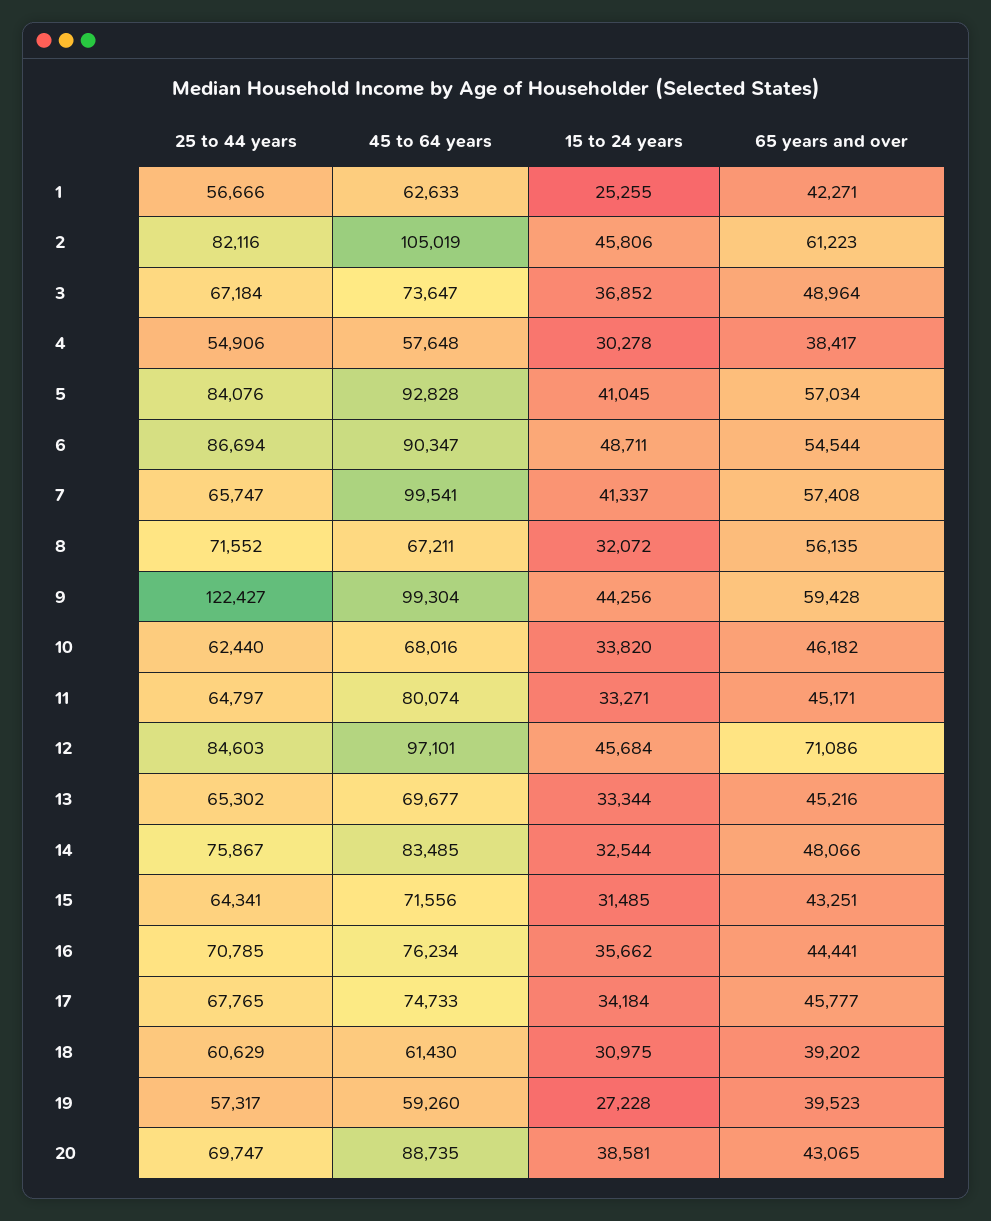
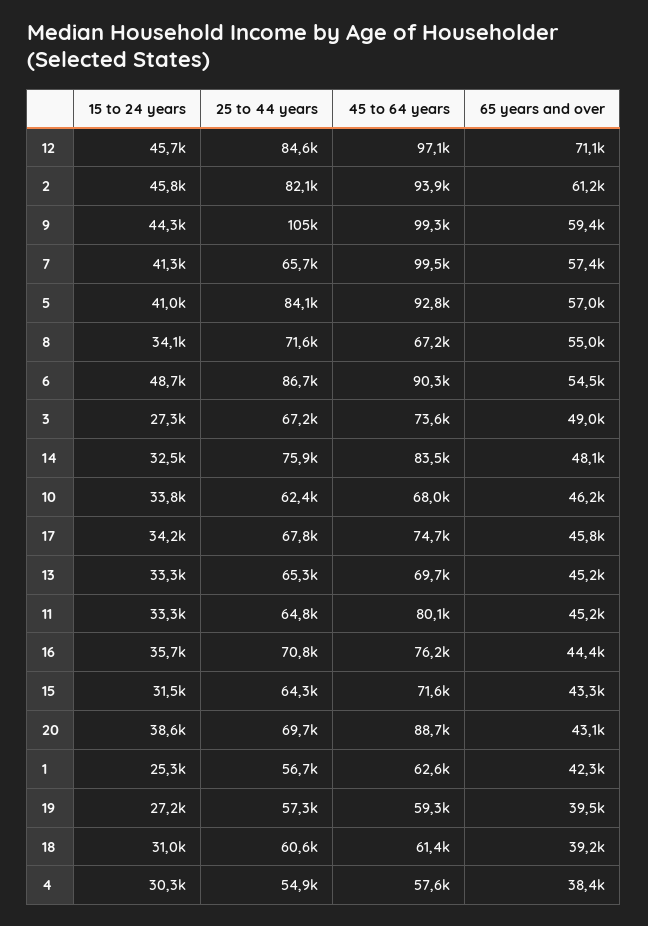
45 to 64 years, 2: 105019 -> 93900
15 to 24 years, 3: 36852 -> 27300
15 to 24 years, 8: 32072 -> 34100
65 years and over, 8: 56135 -> 55000
25 to 44 years, 9: 122427 -> 105000

